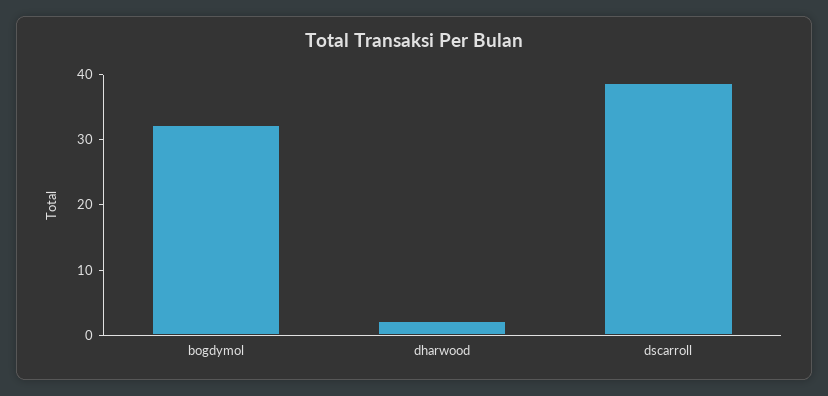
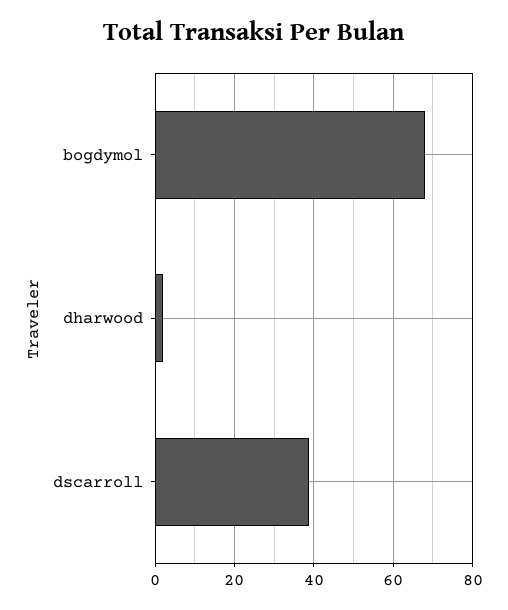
bogdymol: 32 -> 68

